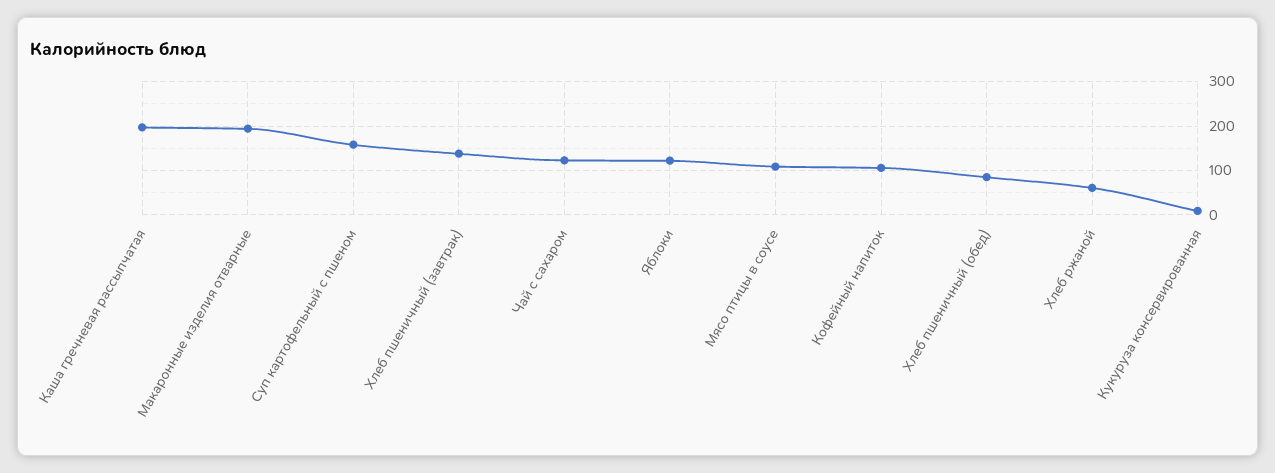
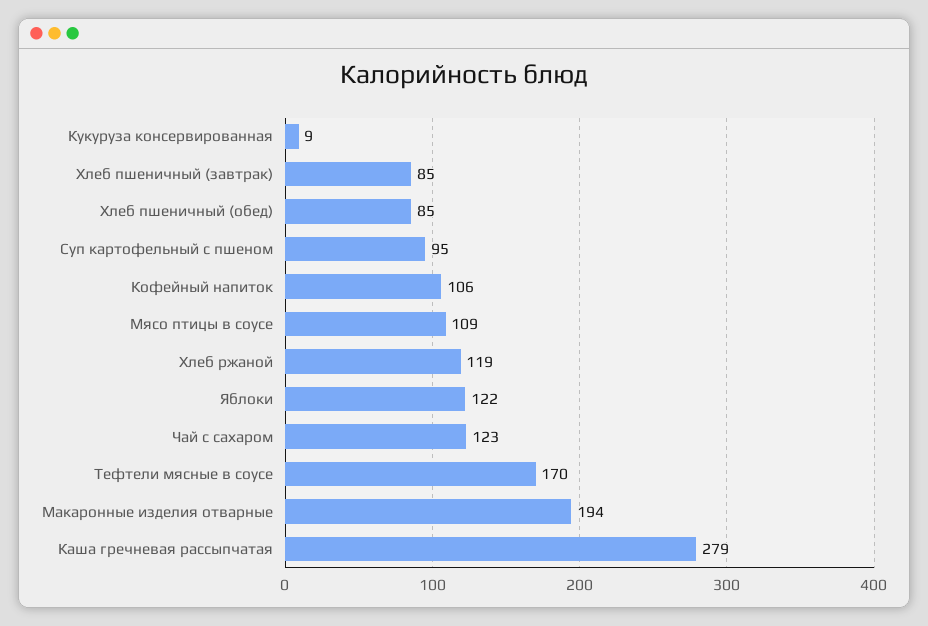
Каша гречневая рассыпчатая: 200 -> 279
Суп картофельный с пшеном: 160 -> 95
Хлеб пшеничный (завтрак): 140 -> 85
Хлеб ржаной: 60 -> 119
Тефтели мясные в соусе: none -> 170

